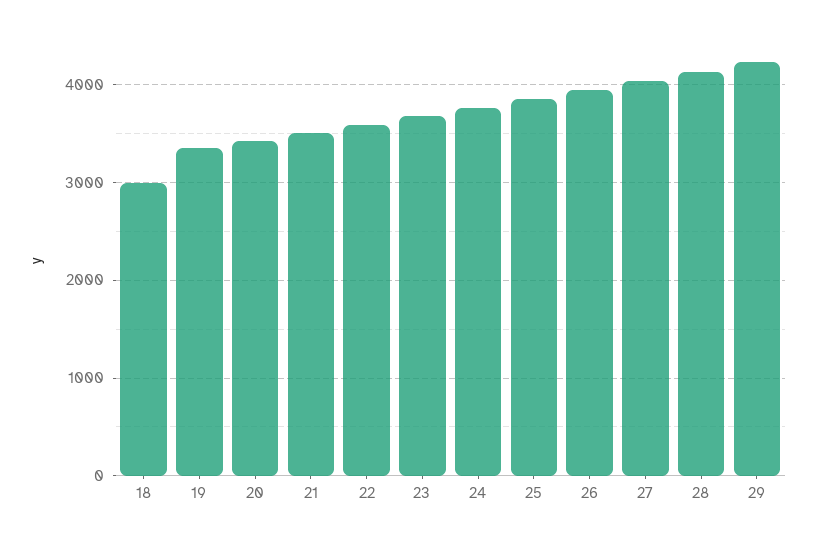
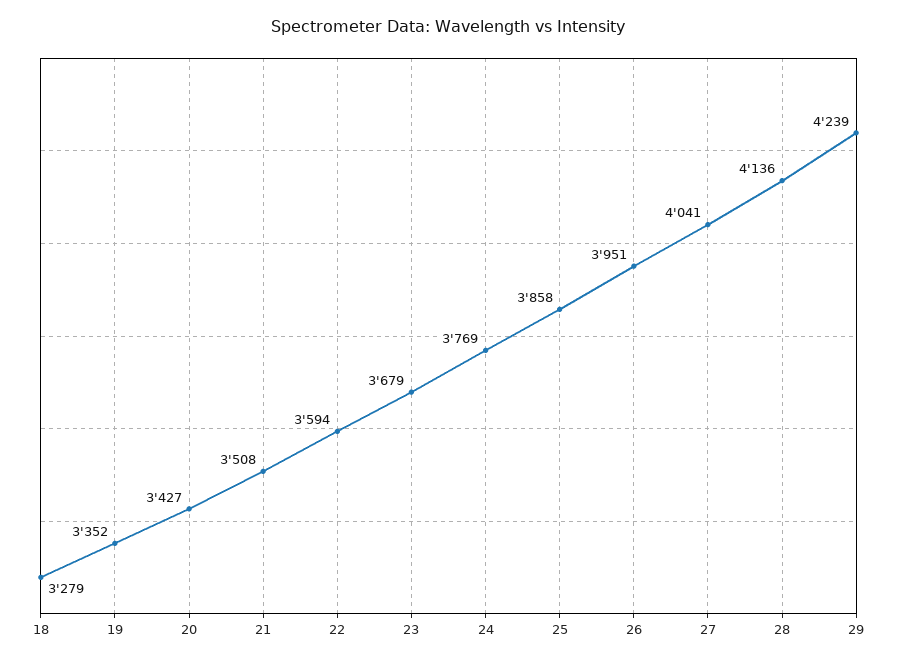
18: 3000 -> 3279

